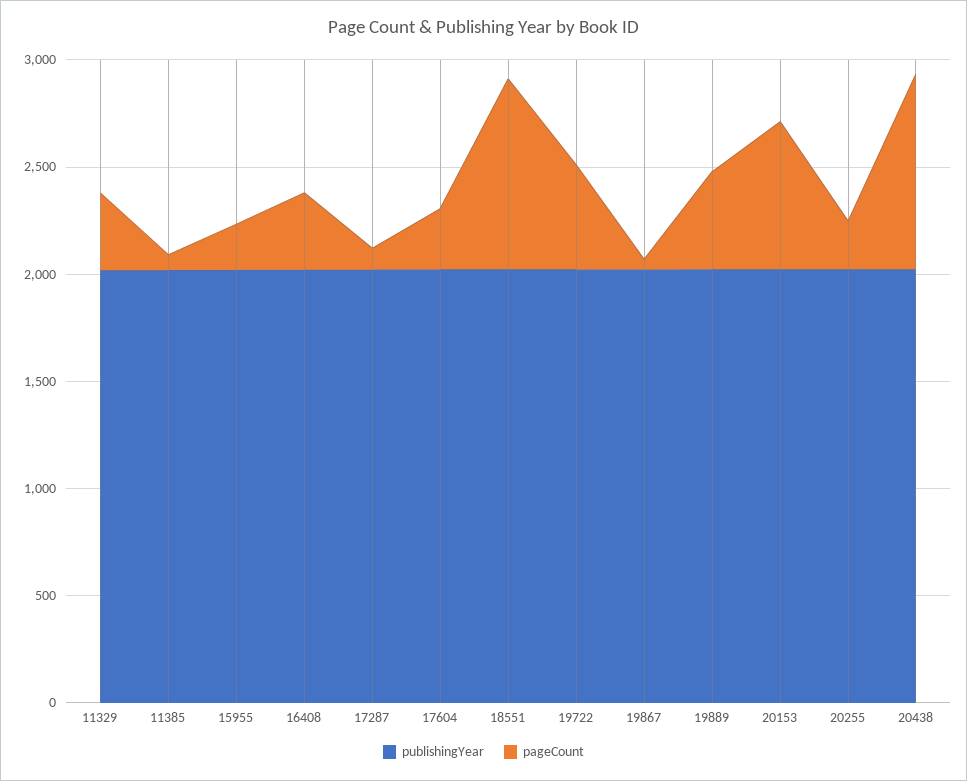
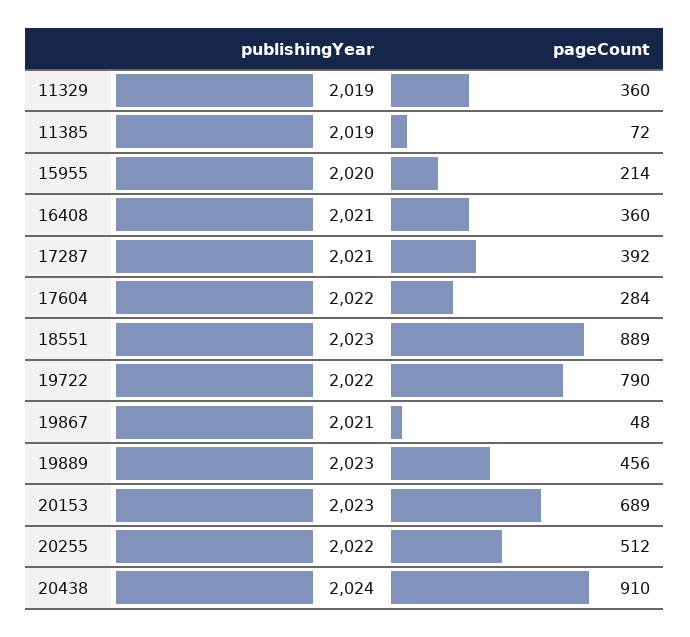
pageCount, 17287: 100 -> 392
pageCount, 19722: 500 -> 790
pageCount, 20255: 200 -> 512

